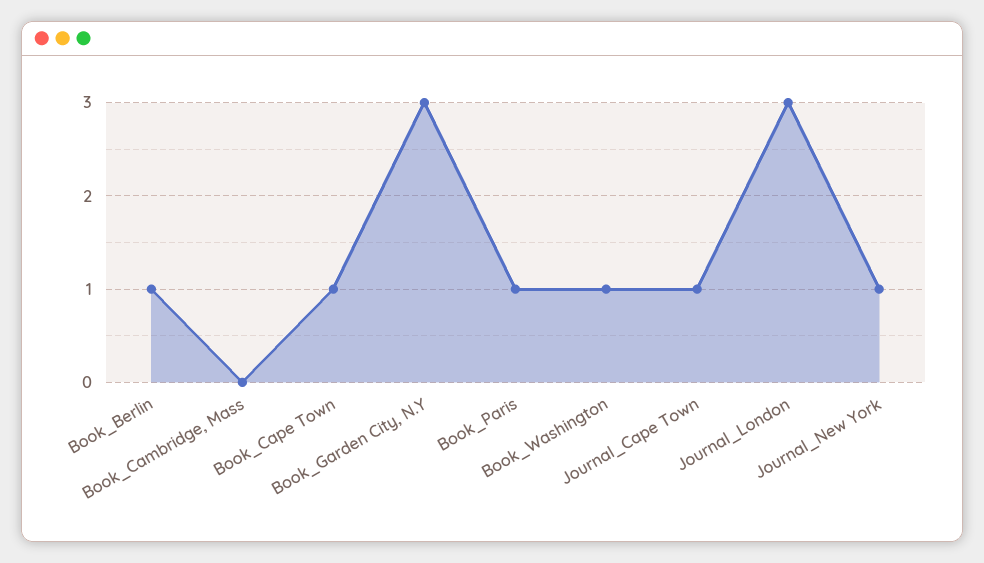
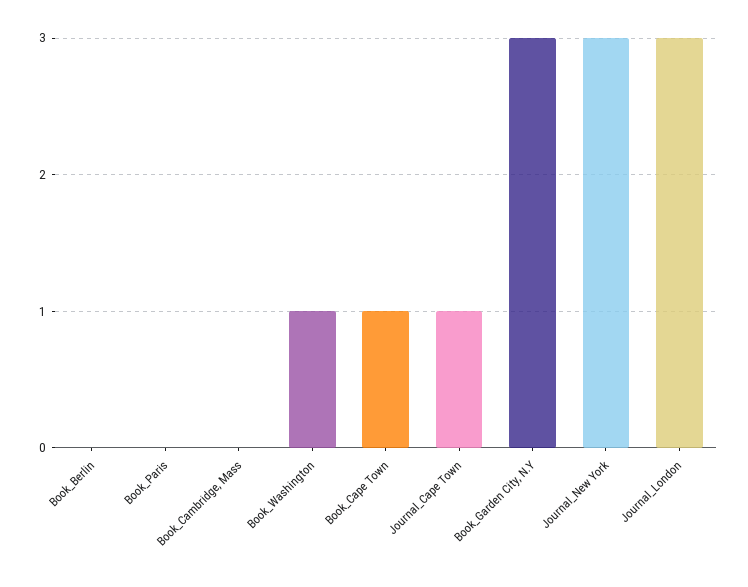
Book_Berlin: 1 -> 0
Book_Paris: 1 -> 0
Journal_New York: 1 -> 3

